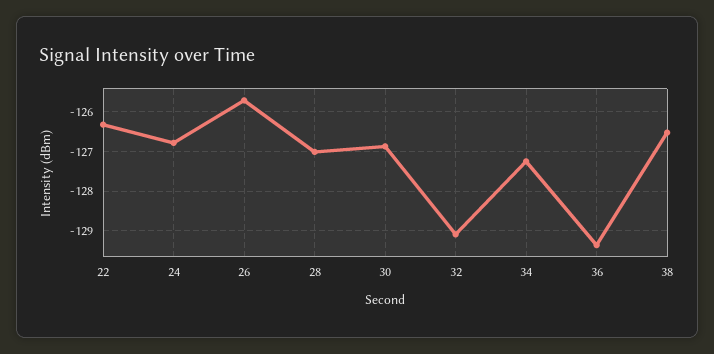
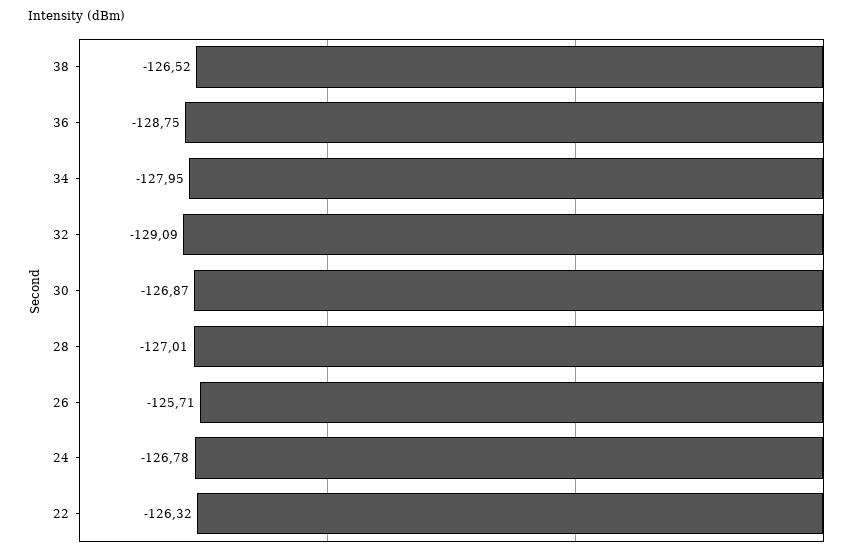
34: -127.2 -> -127.95
36: -129.4 -> -128.75

